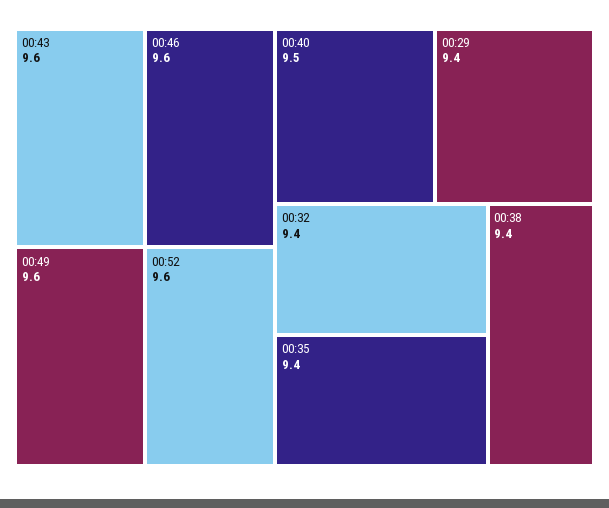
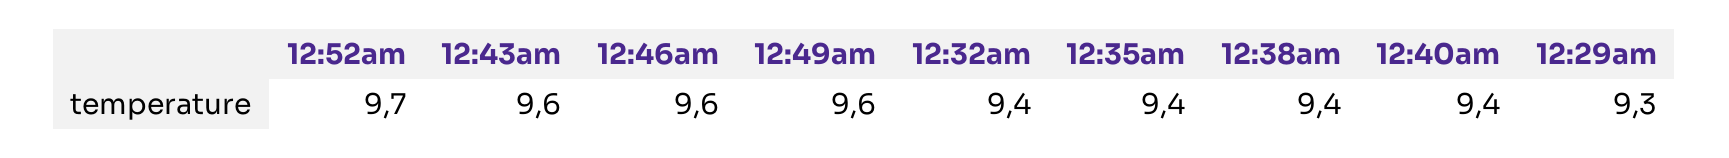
00:52: 9.6 -> 9.7
00:40: 9.5 -> 9.4
00:29: 9.4 -> 9.3

